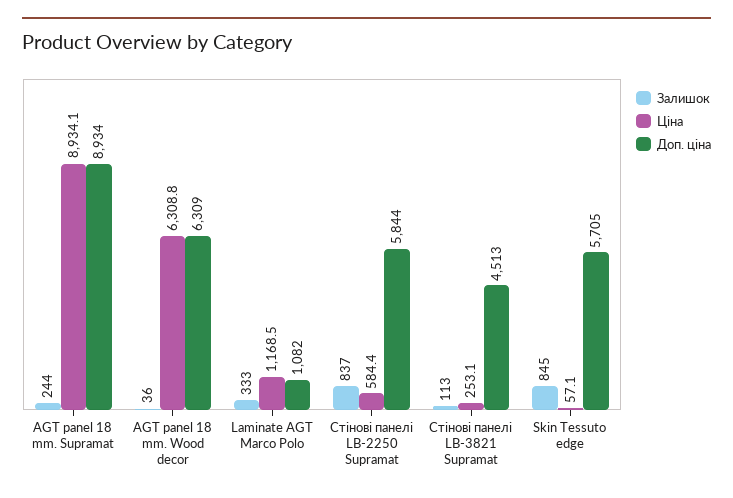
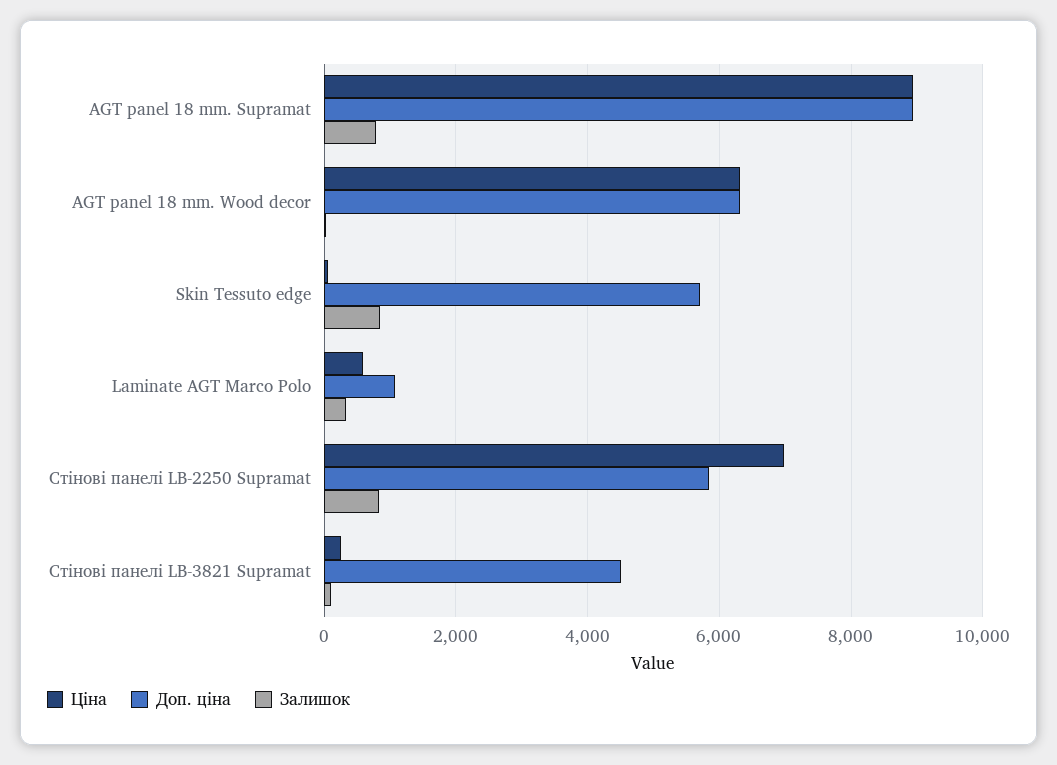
Залишок, AGT panel 18 mm. Supramat: 244 -> 800
Ціна, Laminate AGT Marco Polo: 1168.5 -> 600
Ціна, Стінові панелі LB-2250 Supramat: 584.4 -> 7000

